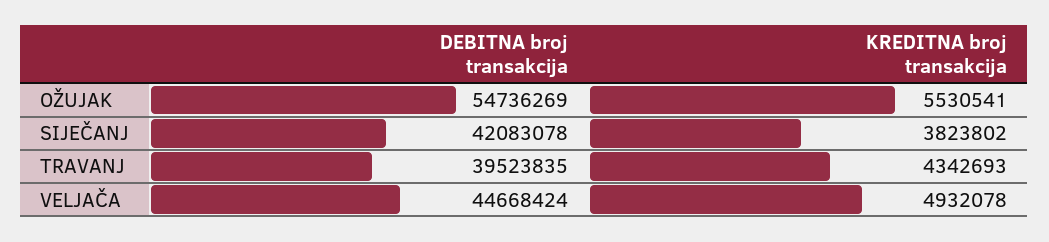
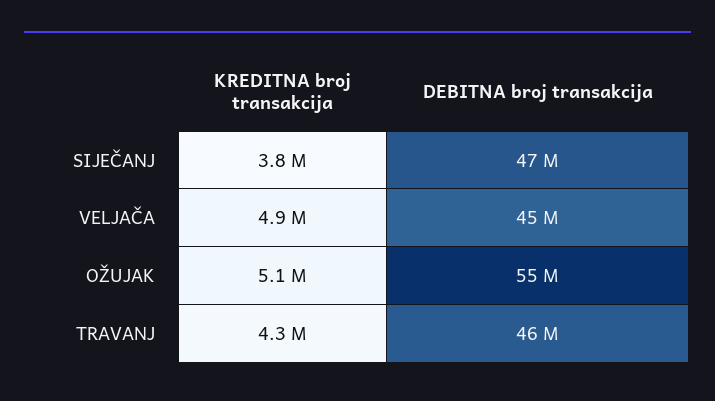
KREDITNA broj transakcija, OŽUJAK: 5530541 -> 5100000
DEBITNA broj transakcija, SIJEČANJ: 42083078 -> 47000000
DEBITNA broj transakcija, TRAVANJ: 39523835 -> 46000000

